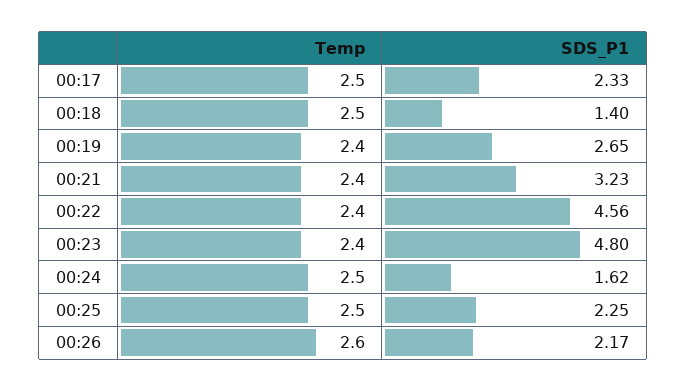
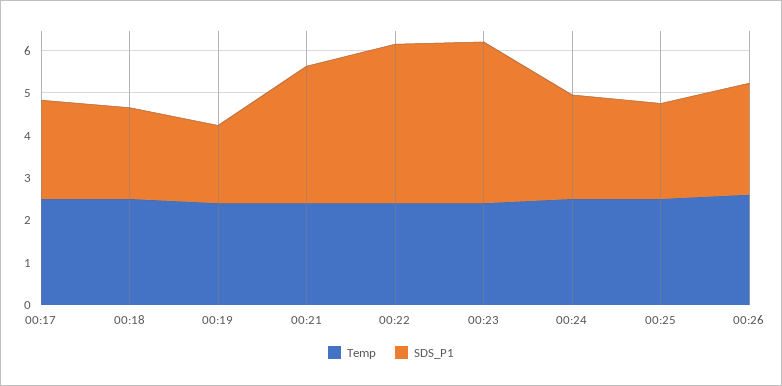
SDS_P1, 00:18: 1.4 -> 2.2
SDS_P1, 00:19: 2.65 -> 1.8
SDS_P1, 00:22: 4.56 -> 3.8
SDS_P1, 00:23: 4.8 -> 3.8
SDS_P1, 00:24: 1.62 -> 2.4
SDS_P1, 00:26: 2.17 -> 2.6

